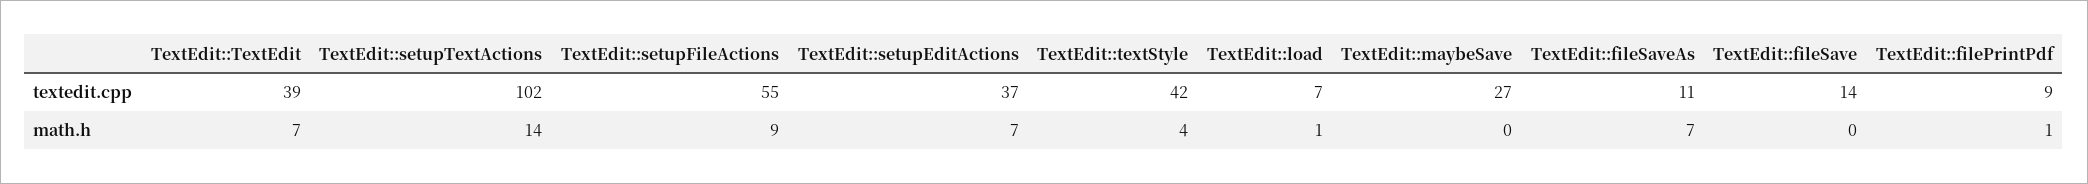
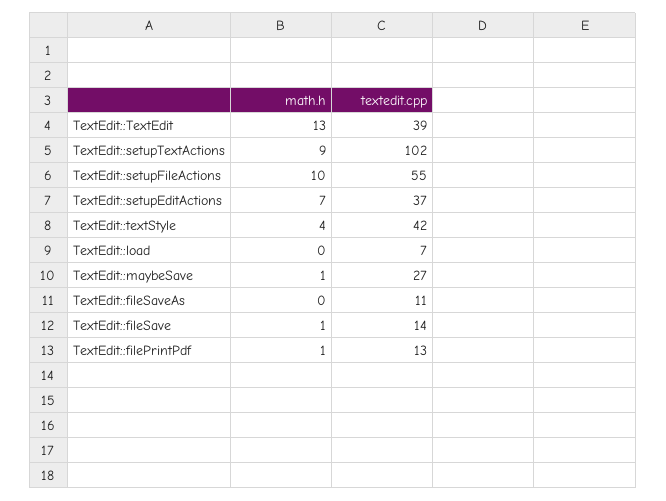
TextEdit::filePrintPdf, textedit.cpp: 9 -> 13
TextEdit::TextEdit, math.h: 7 -> 13
TextEdit::setupTextActions, math.h: 14 -> 9
TextEdit::setupFileActions, math.h: 9 -> 10
TextEdit::load, math.h: 1 -> 0
TextEdit::maybeSave, math.h: 0 -> 1
TextEdit::fileSaveAs, math.h: 7 -> 0
TextEdit::fileSave, math.h: 0 -> 1

